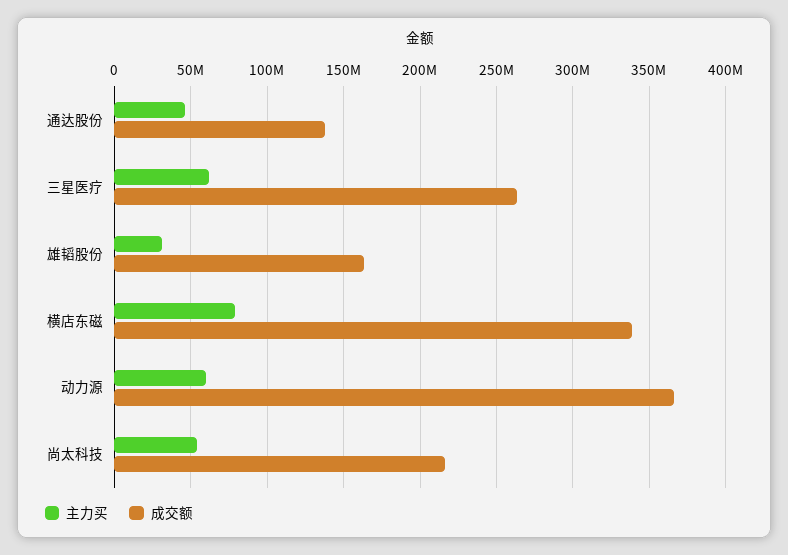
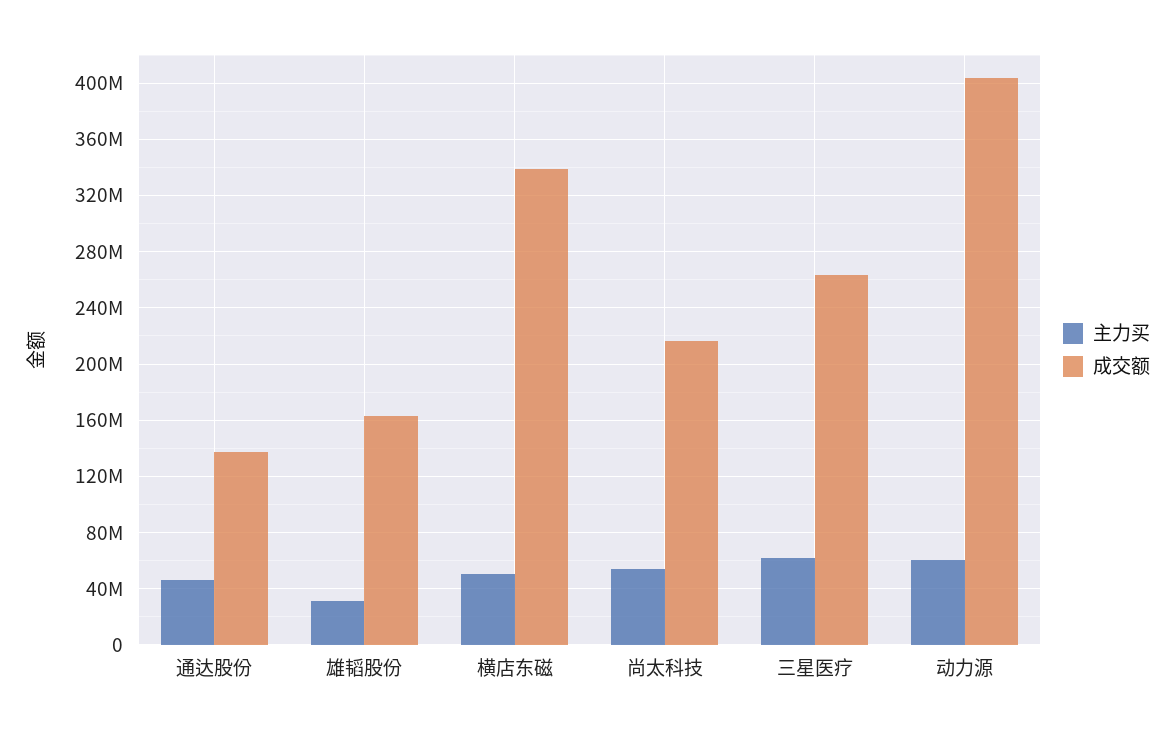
主力买, 横店东磁: 80000000 -> 50000000
成交额, 动力源: 365000000 -> 405000000

